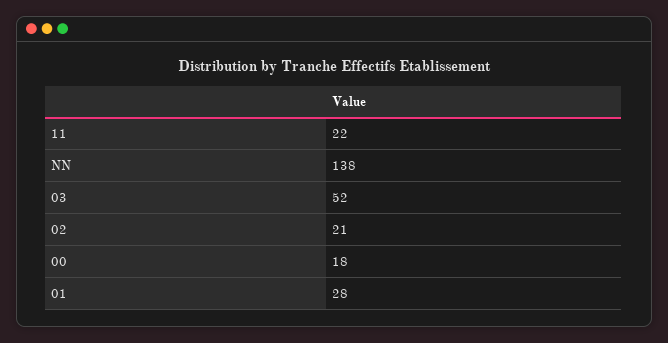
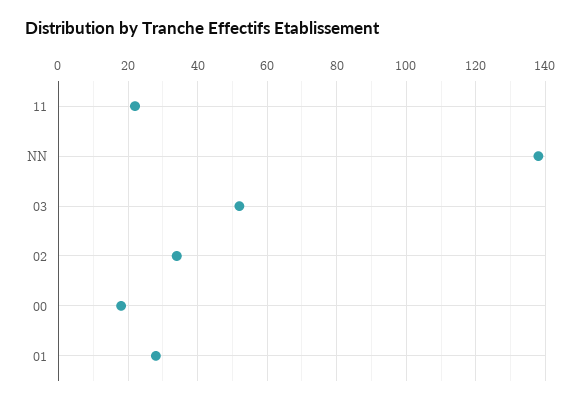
02: 21 -> 35

